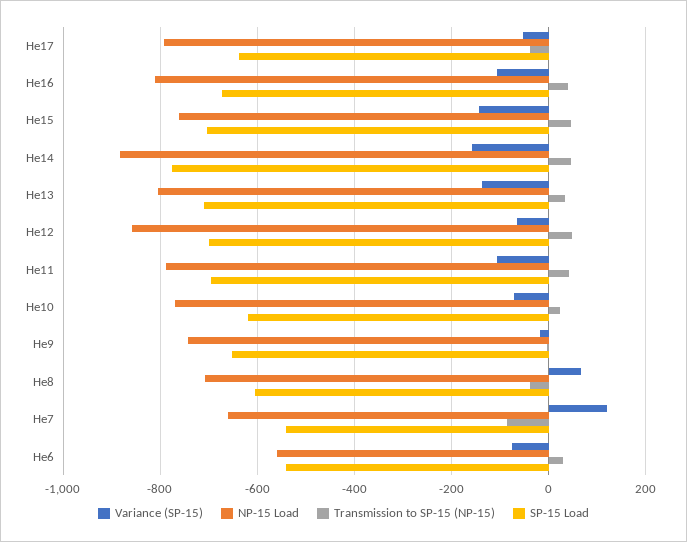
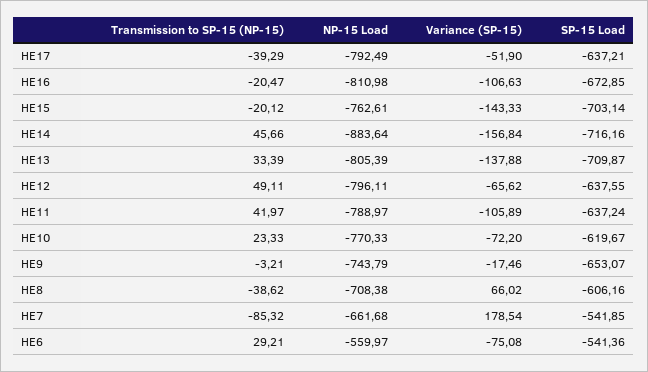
Transmission to SP-15 (NP-15), He16: 40 -> -20.47
Transmission to SP-15 (NP-15), He15: 40 -> -20.12
SP-15 Load, He14: -780 -> -716.16
NP-15 Load, He12: -860 -> -796.11
SP-15 Load, He12: -700 -> -637.55
SP-15 Load, He11: -700 -> -637.24
Variance (SP-15), He7: 120 -> 178.54

